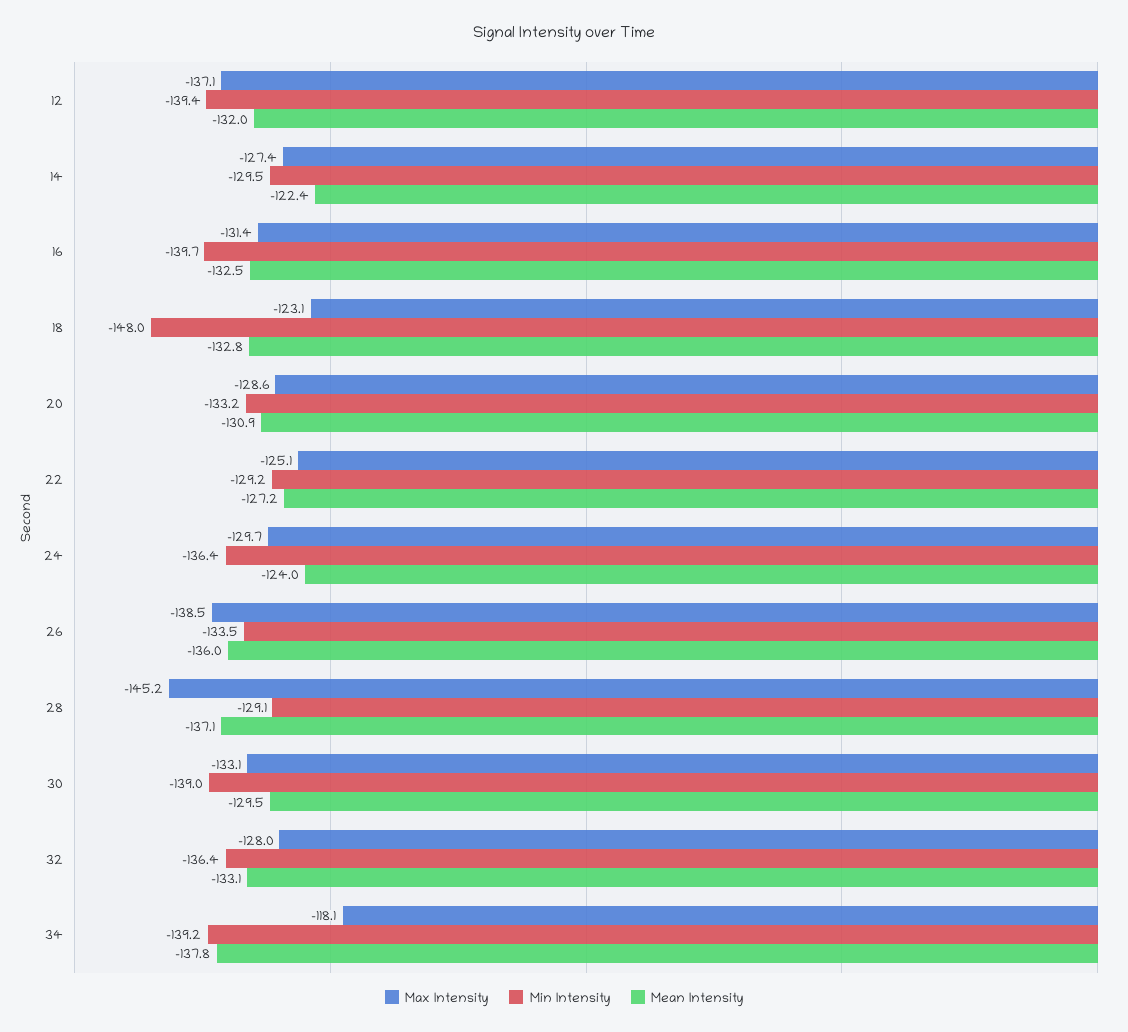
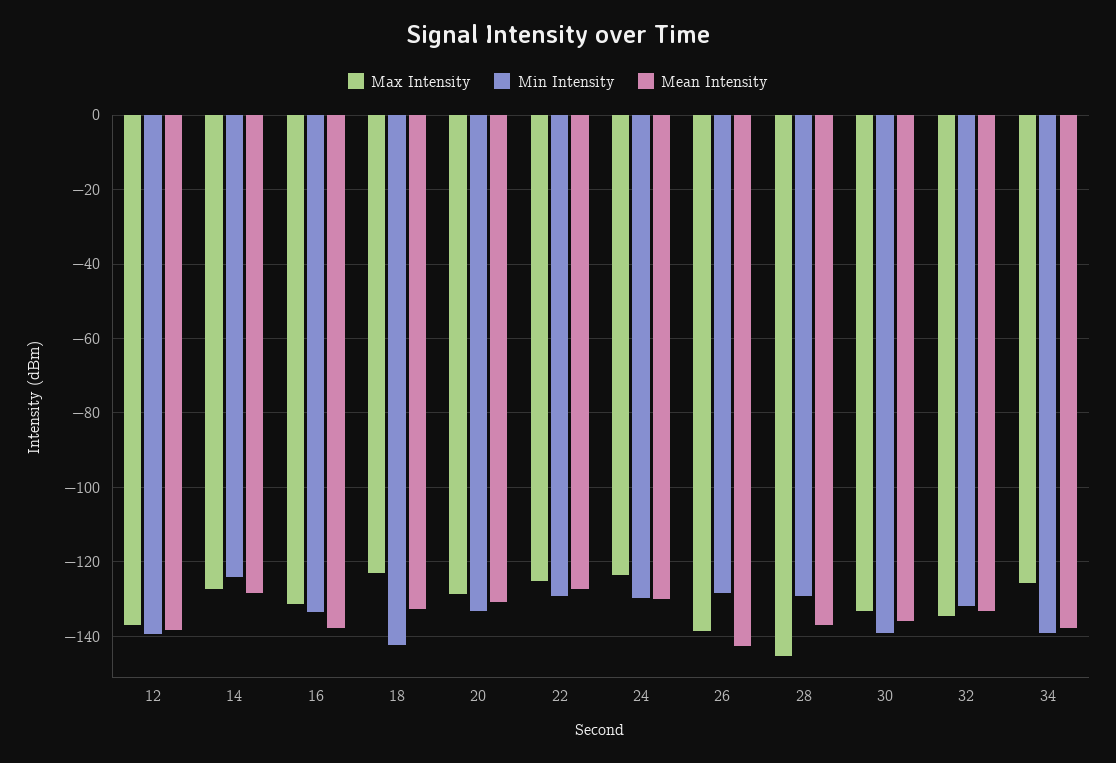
Mean Intensity, 12: -132 -> -138
Min Intensity, 14: -129.5 -> -124
Mean Intensity, 14: -122.4 -> -128
Min Intensity, 16: -139.7 -> -134
Mean Intensity, 16: -132.5 -> -138
Min Intensity, 18: -148 -> -142
Max Intensity, 24: -129.7 -> -124
Min Intensity, 24: -136.4 -> -130
Mean Intensity, 24: -124 -> -130
Min Intensity, 26: -133.5 -> -128
Mean Intensity, 26: -136 -> -142
Mean Intensity, 30: -129.5 -> -136
Max Intensity, 32: -128 -> -134
Min Intensity, 32: -136.4 -> -132
Max Intensity, 34: -118.1 -> -126

